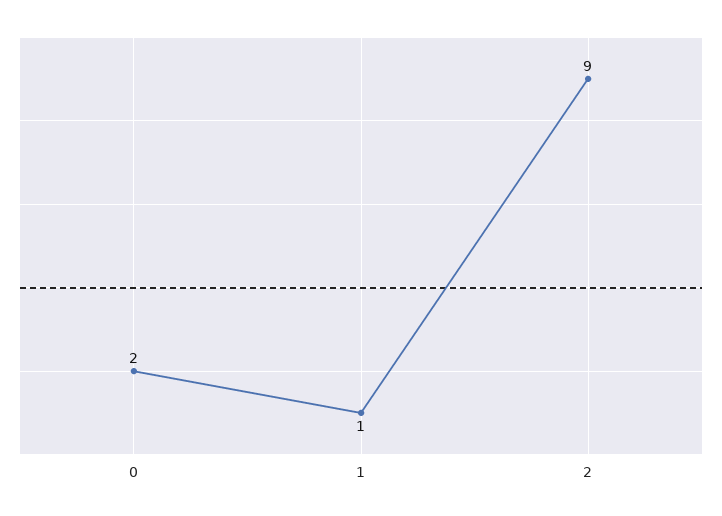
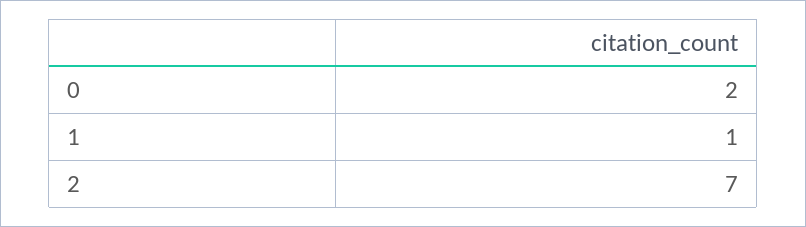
2: 9 -> 7

